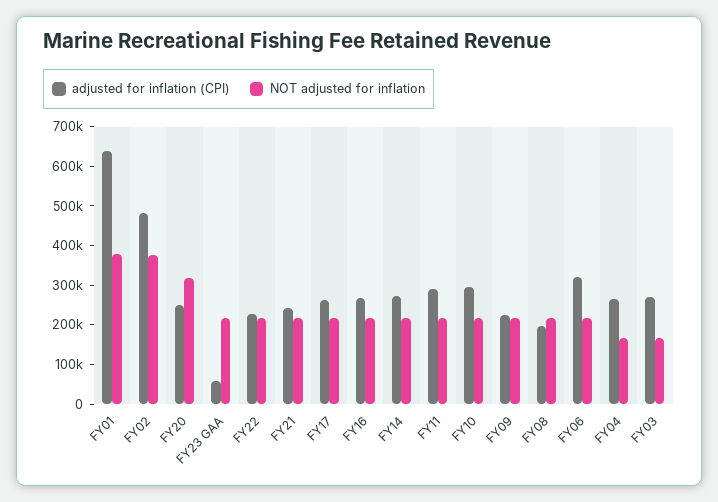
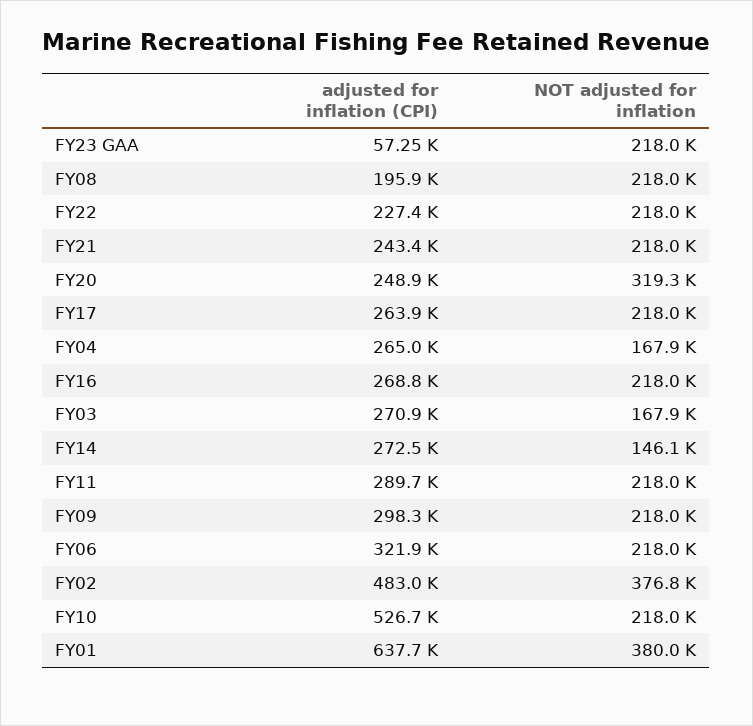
NOT adjusted for inflation, FY14: 225000 -> 146100
adjusted for inflation (CPI), FY10: 300000 -> 526700
adjusted for inflation (CPI), FY09: 225000 -> 298300

